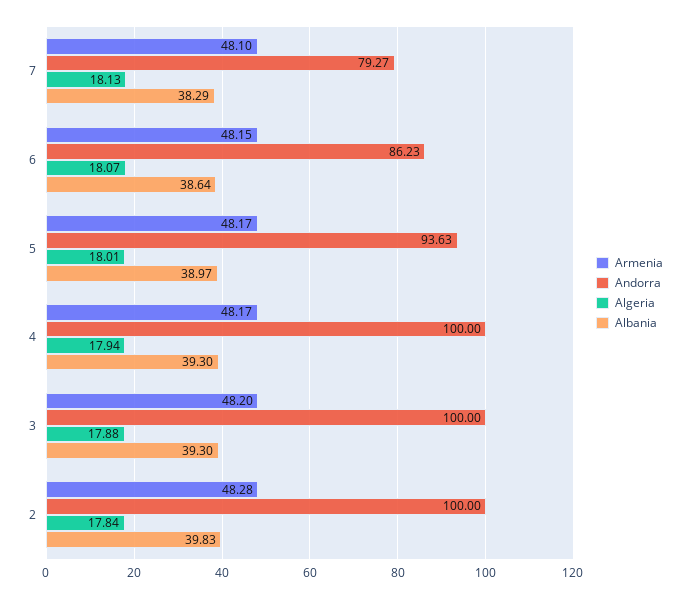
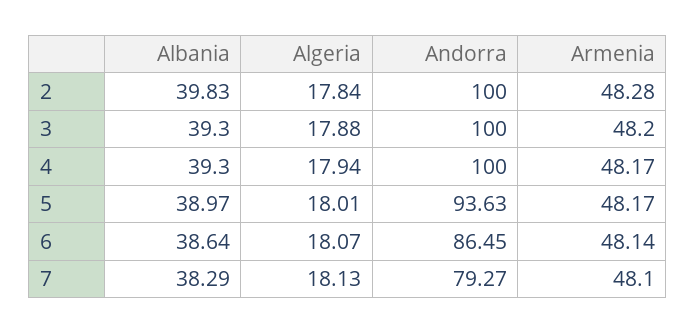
Armenia, 6: 48.15 -> 48.14
Andorra, 6: 86.23 -> 86.45

